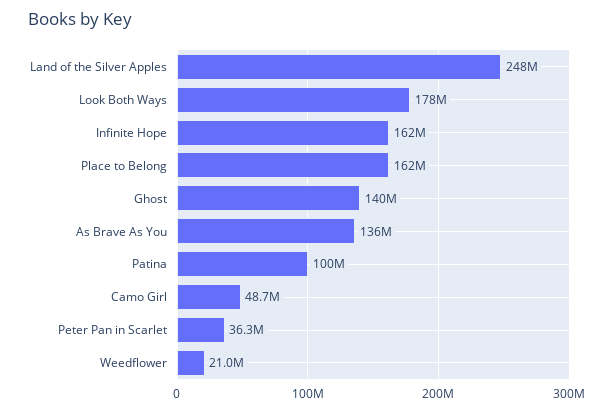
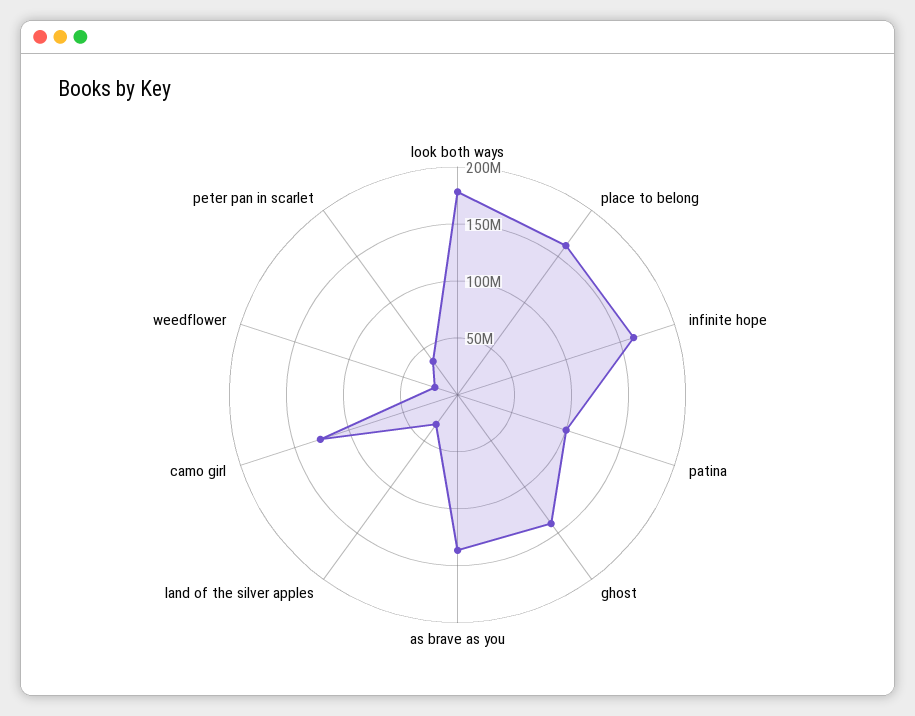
Land of the Silver Apples: 248000000 -> 30000000
Camo Girl: 48700000 -> 130000000

